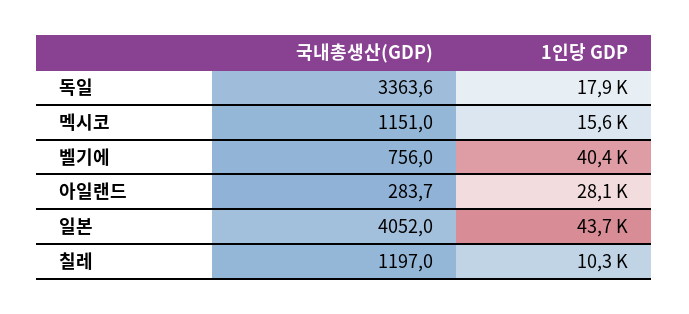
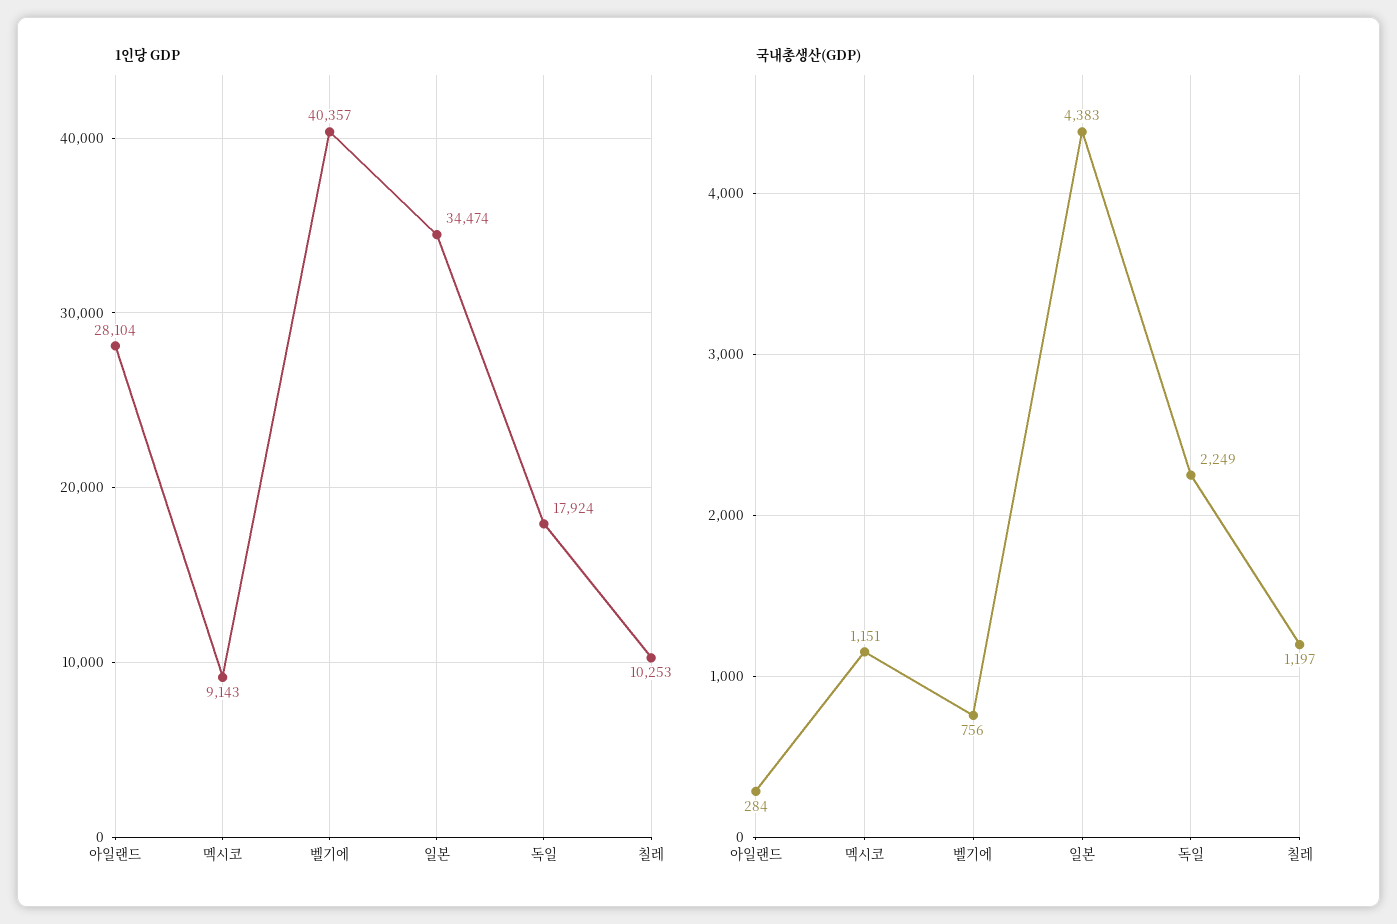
국내총생산(GDP), 독일: 3363.6 -> 2249
1인당 GDP, 멕시코: 15600 -> 9143
국내총생산(GDP), 일본: 4052 -> 4383
1인당 GDP, 일본: 43700 -> 34474

